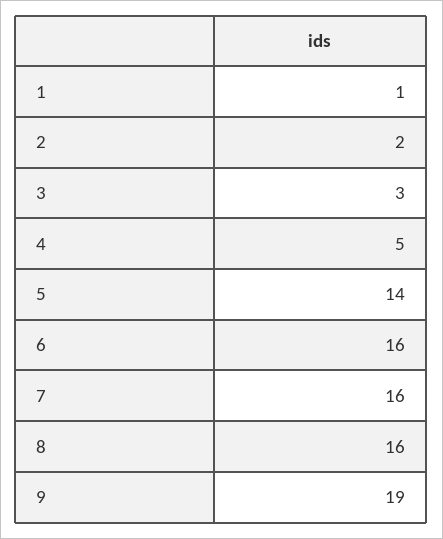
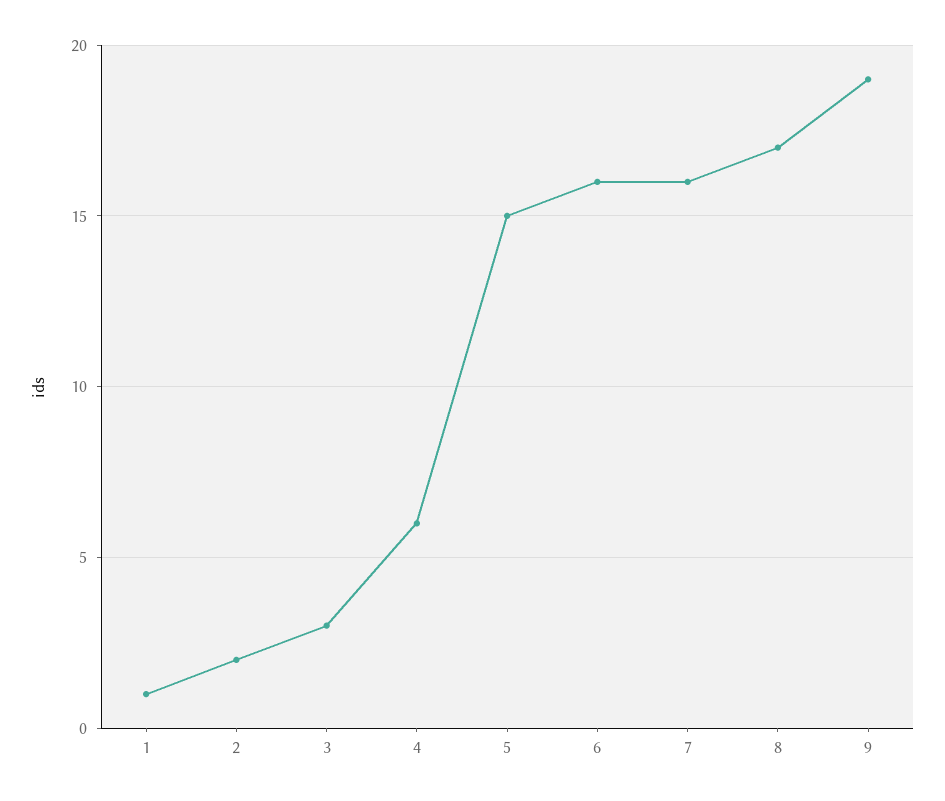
4: 5 -> 6
5: 14 -> 15
8: 16 -> 17

